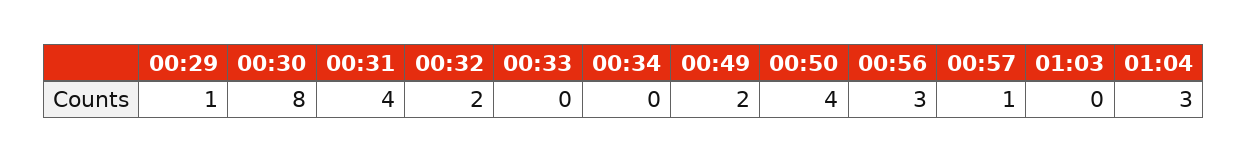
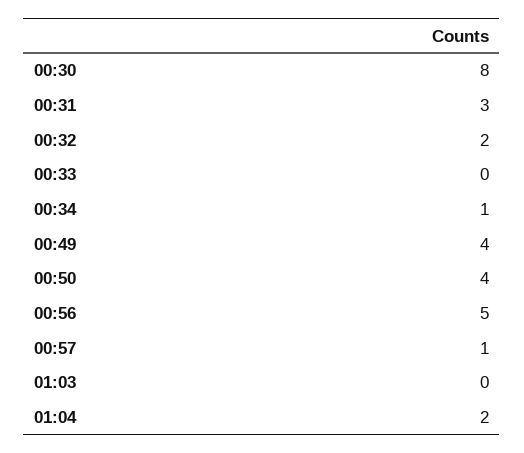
00:29: 1 -> none
00:31: 4 -> 3
00:34: 0 -> 1
00:49: 2 -> 4
00:56: 3 -> 5
01:04: 3 -> 2

